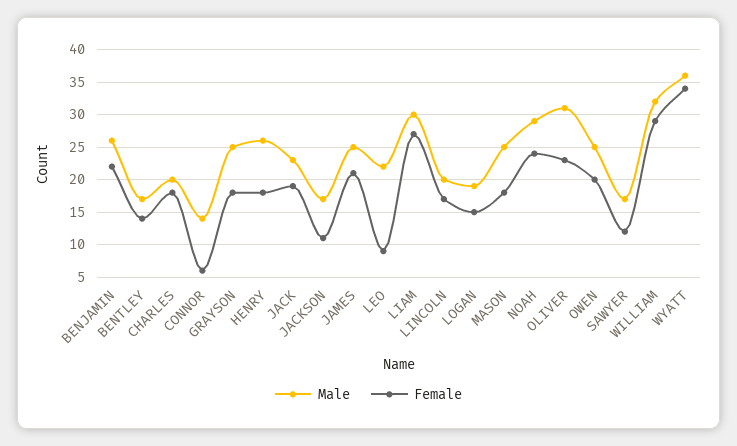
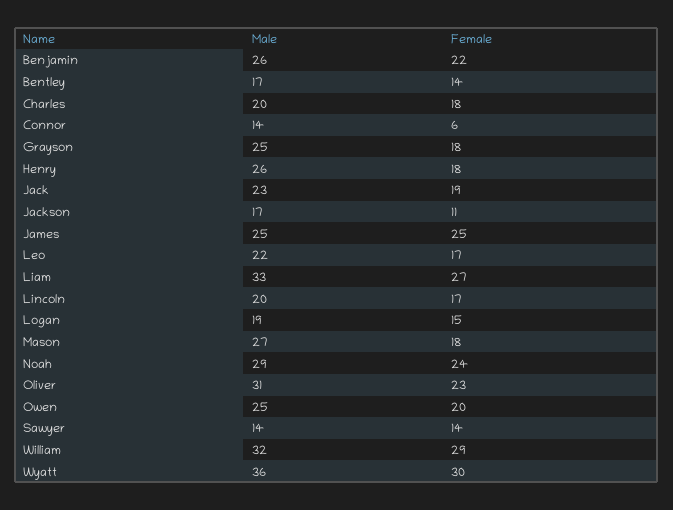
Female, JAMES: 21 -> 25
Female, LEO: 9 -> 17
Male, LIAM: 30 -> 33
Male, MASON: 25 -> 27
Male, SAWYER: 17 -> 14
Female, SAWYER: 12 -> 14
Female, WYATT: 34 -> 30

